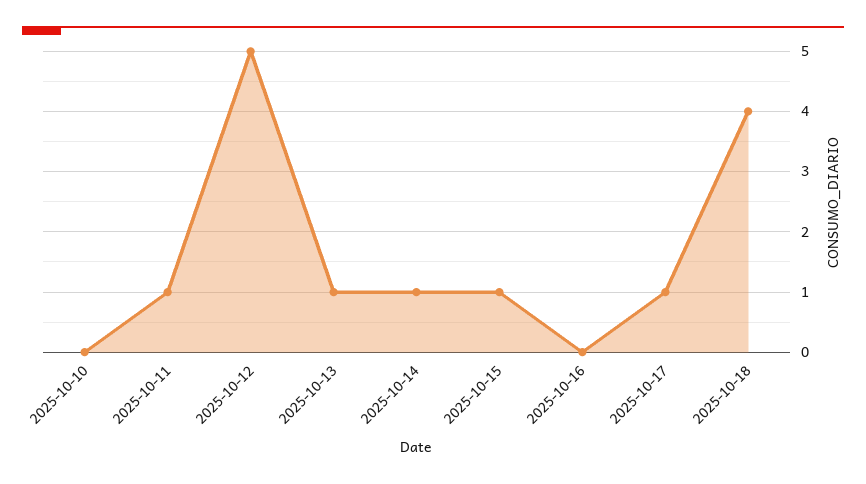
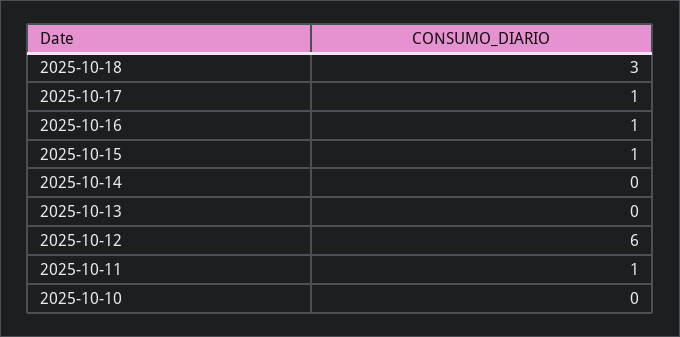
2025-10-12: 5 -> 6
2025-10-13: 1 -> 0
2025-10-14: 1 -> 0
2025-10-16: 0 -> 1
2025-10-18: 4 -> 3

